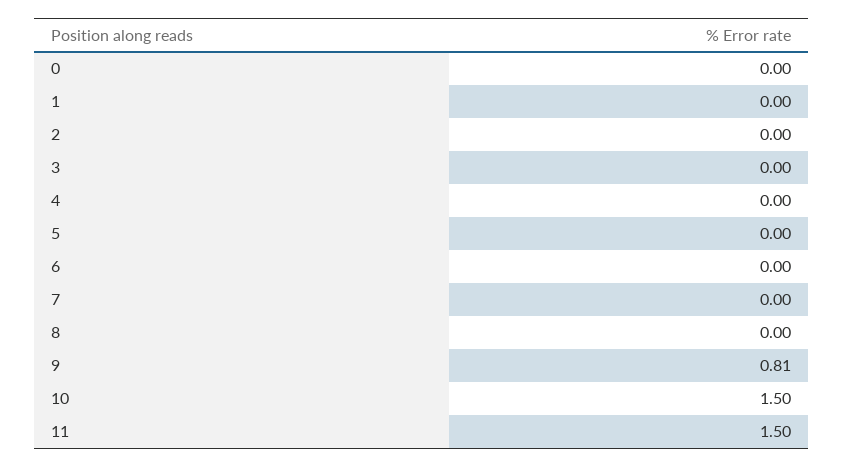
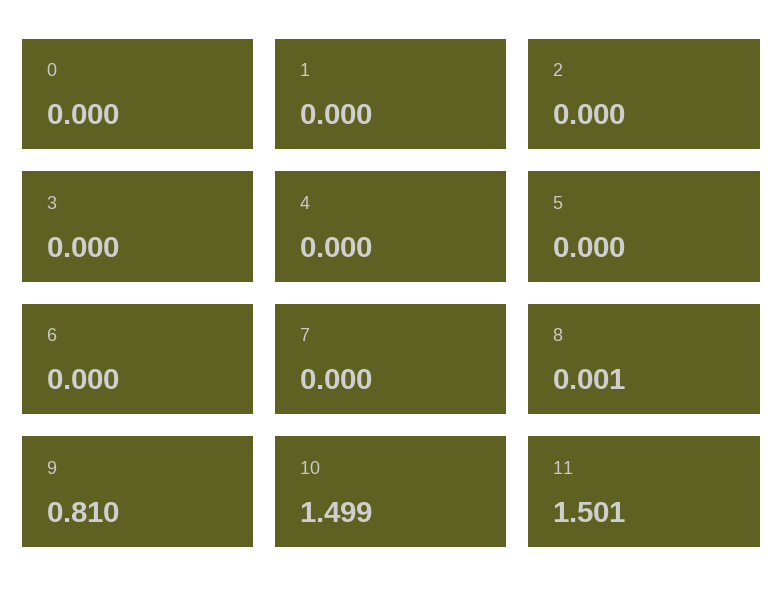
8: 0 -> 0.001
10: 1.5 -> 1.499
11: 1.5 -> 1.501

